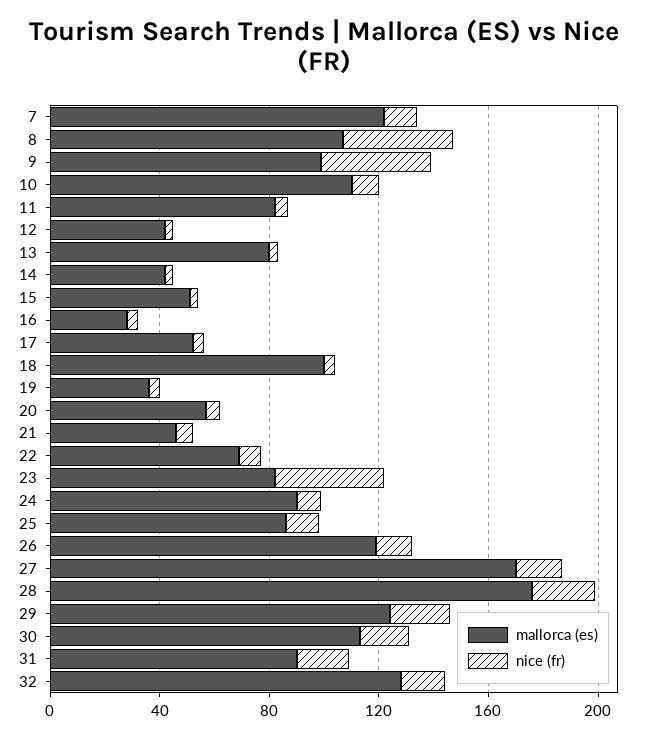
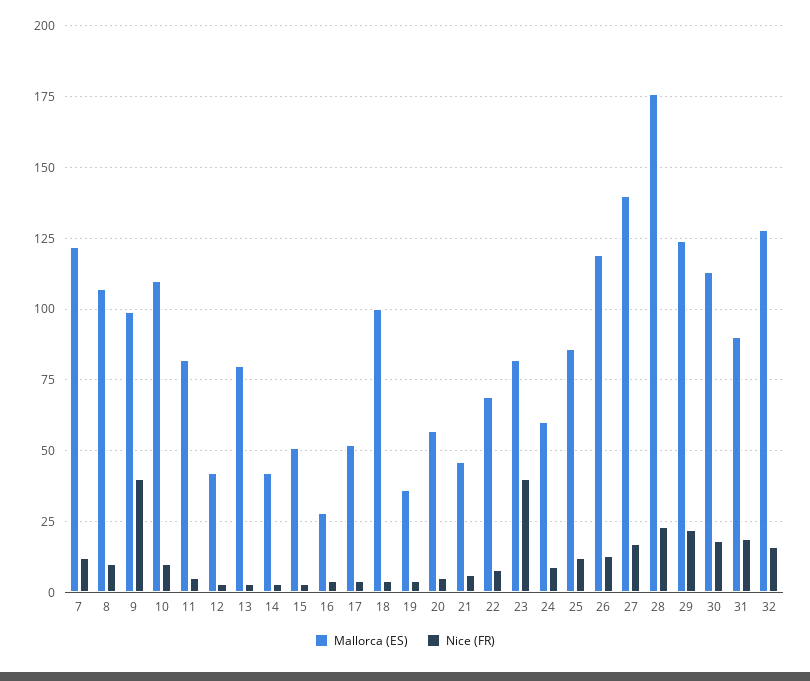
nice (fr), 8: 40 -> 10
mallorca (es), 24: 90 -> 60
mallorca (es), 27: 170 -> 140

